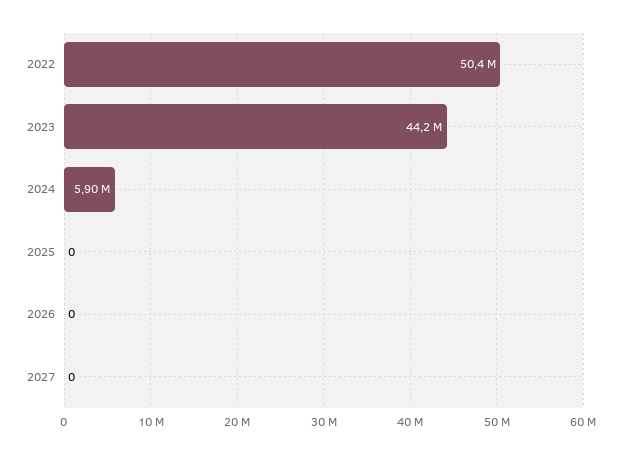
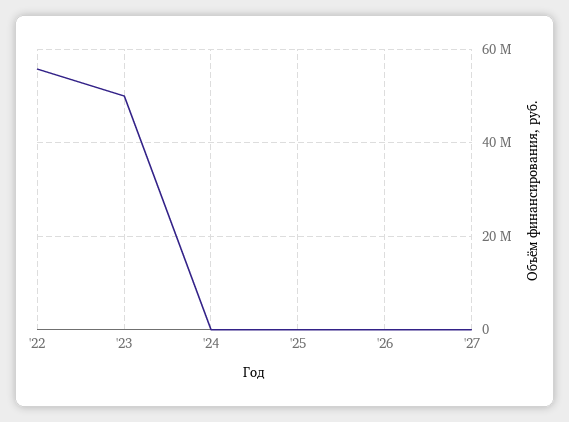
2022: 50400000 -> 56000000
2023: 44200000 -> 50000000
2024: 5900000 -> 0

